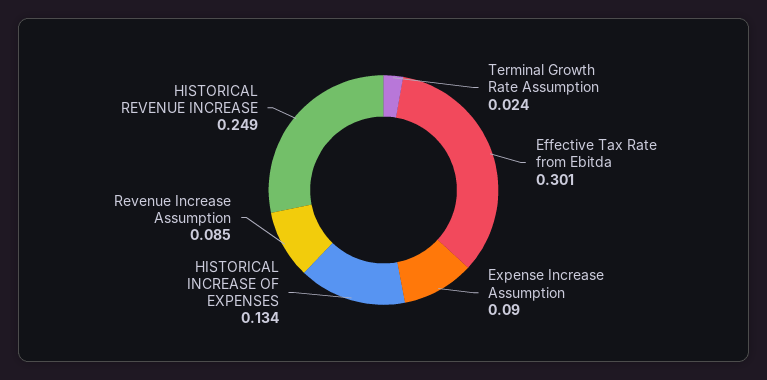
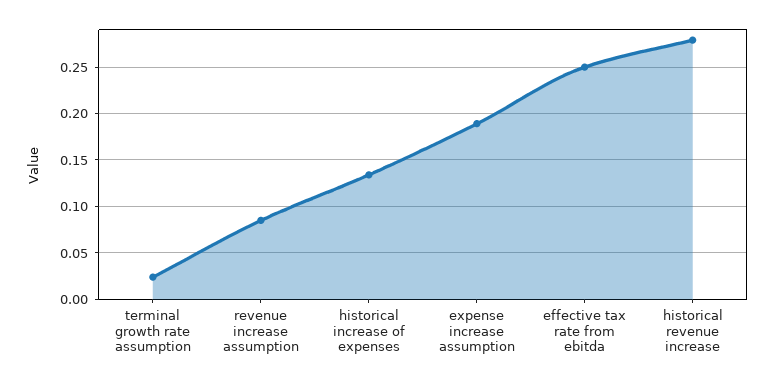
Effective Tax Rate from Ebitda: 0.301 -> 0.25
Expense Increase Assumption: 0.09 -> 0.19
HISTORICAL REVENUE INCREASE: 0.249 -> 0.28

